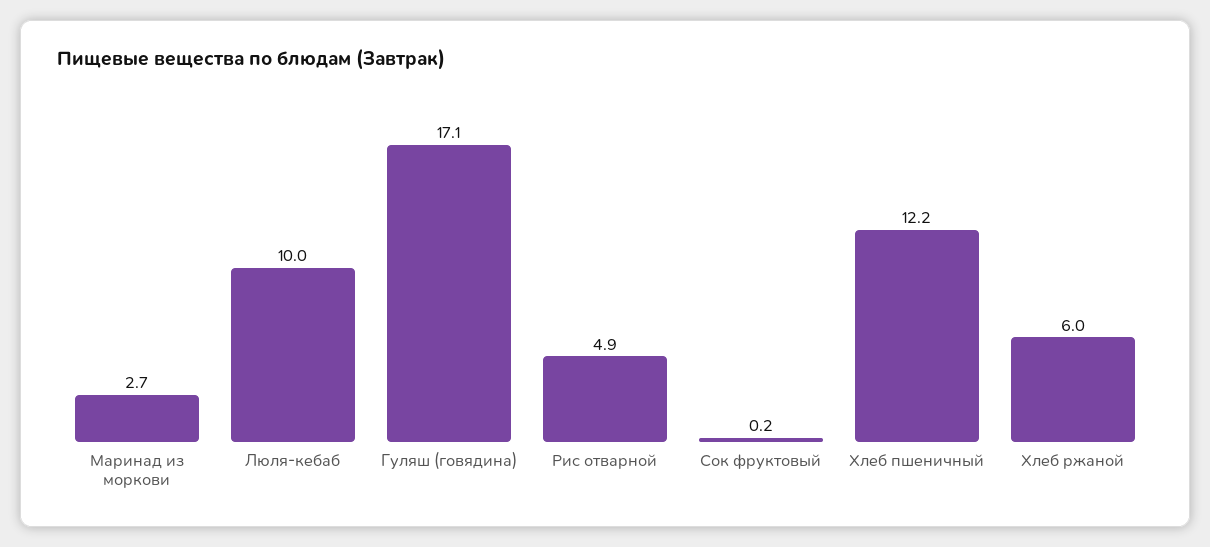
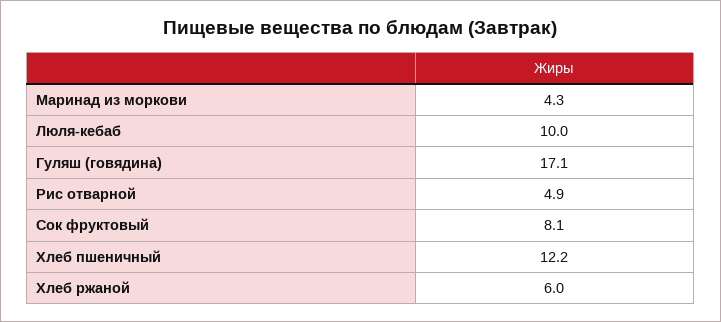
Маринад из моркови: 2.7 -> 4.3
Сок фруктовый: 0.2 -> 8.1

